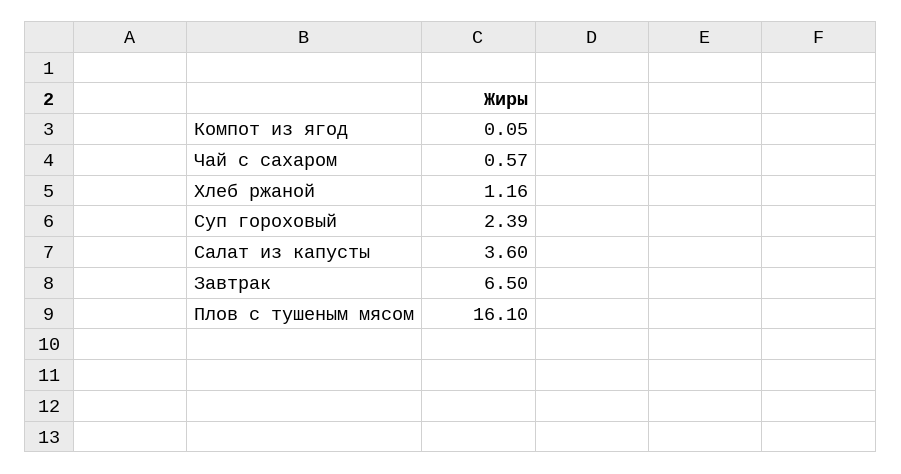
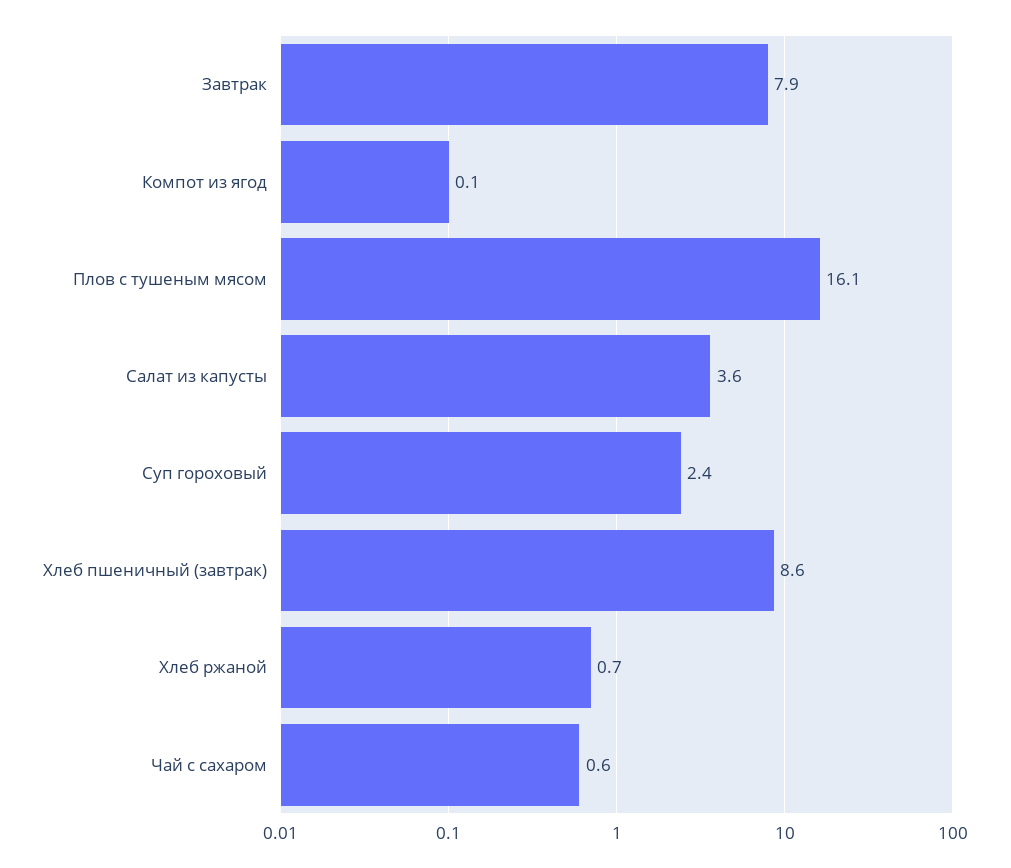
Хлеб ржаной: 1.16 -> 0.7
Завтрак: 6.5 -> 7.9
Хлеб пшеничный (завтрак): none -> 8.6

